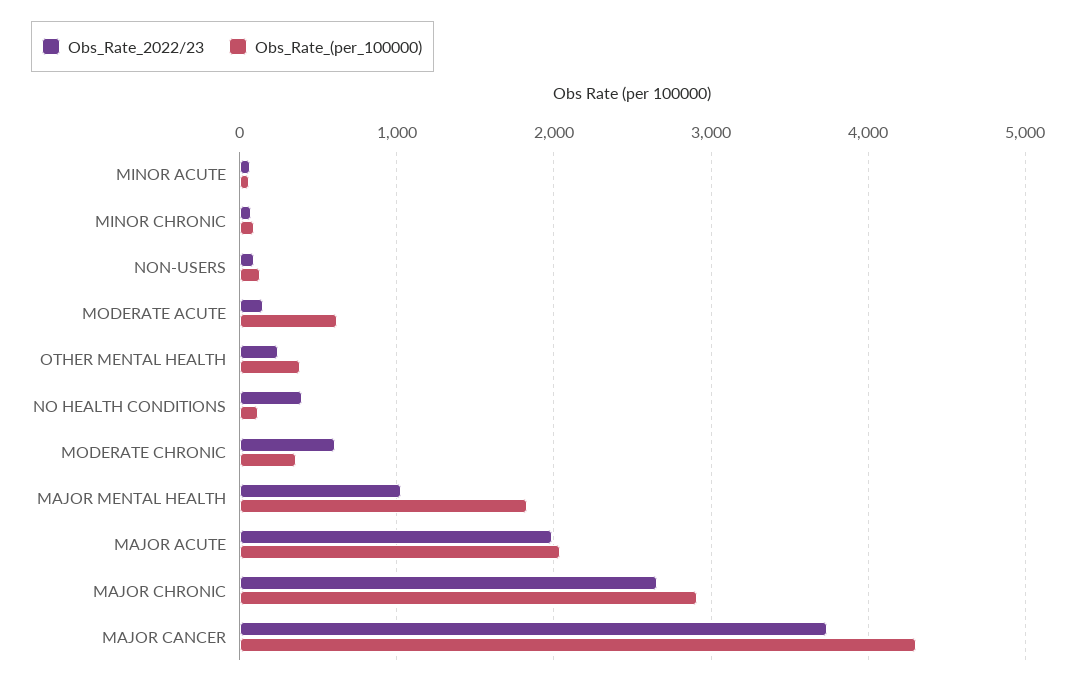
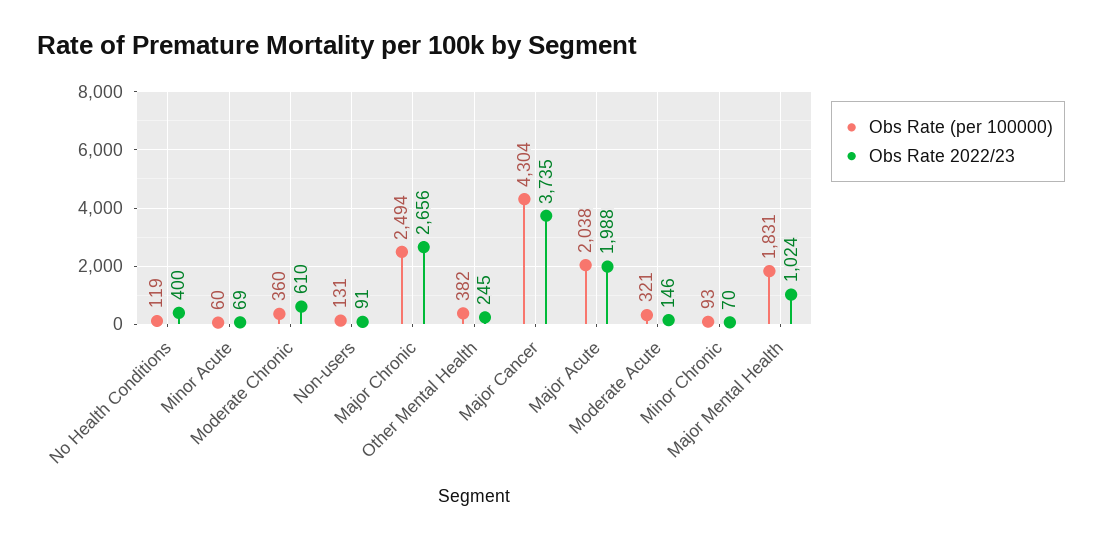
Obs_Rate_(per_100000), MODERATE ACUTE: 600 -> 321
Obs_Rate_(per_100000), MAJOR CHRONIC: 2900 -> 2494

